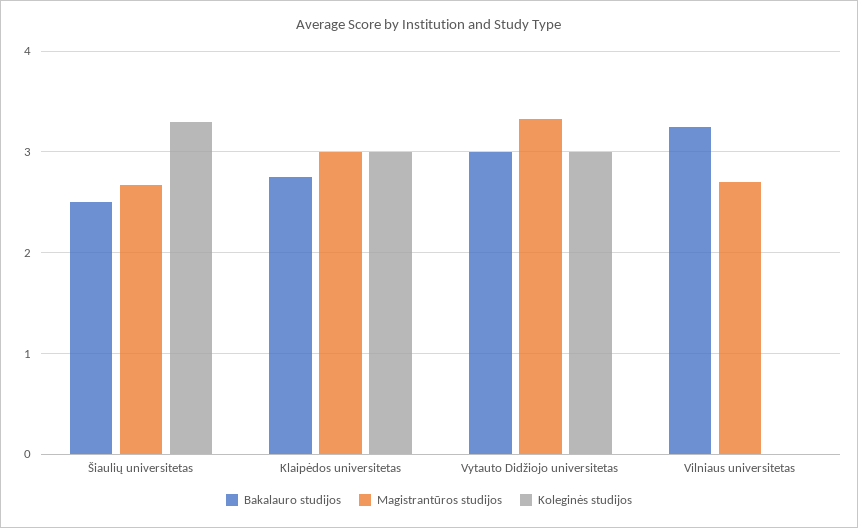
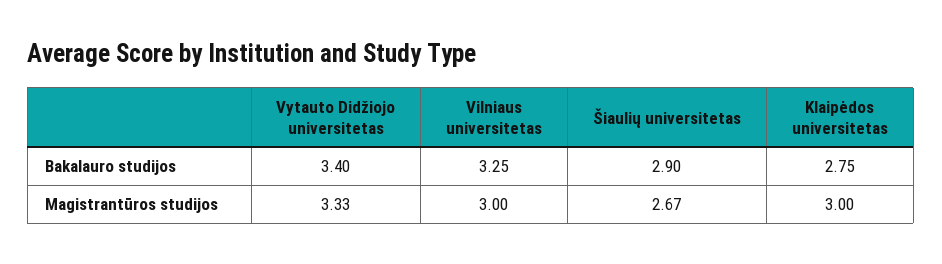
Bakalauro studijos, Šiaulių universitetas: 2.5 -> 2.9
Koleginės studijos, Šiaulių universitetas: 3.3 -> none
Koleginės studijos, Klaipėdos universitetas: 3 -> none
Bakalauro studijos, Vytauto Didžiojo universitetas: 3 -> 3.4
Koleginės studijos, Vytauto Didžiojo universitetas: 3 -> none
Magistrantūros studijos, Vilniaus universitetas: 2.7 -> 3
Koleginės studijos, Vilniaus universitetas: 0 -> none

